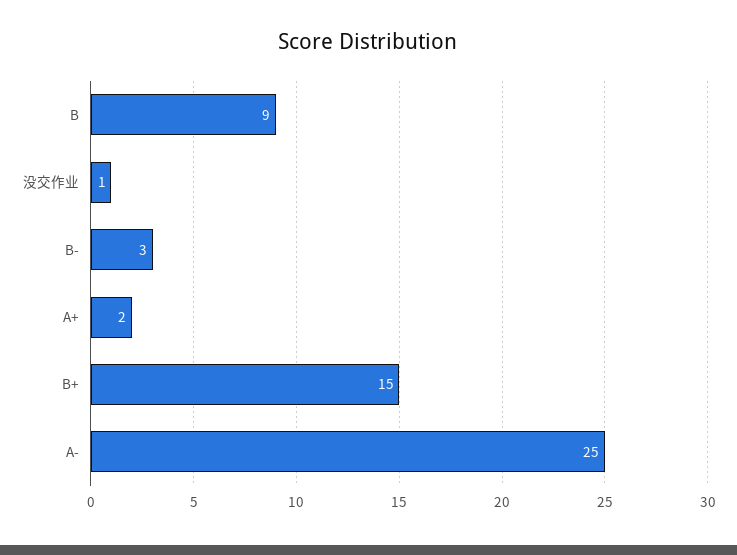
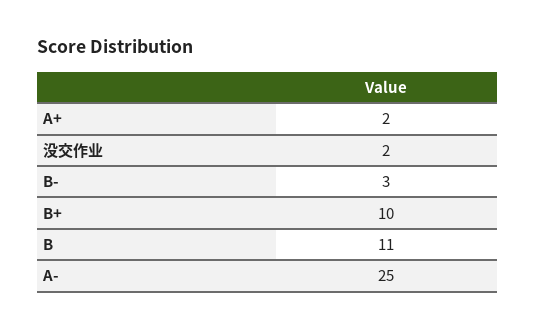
B: 9 -> 11
没交作业: 1 -> 2
B+: 15 -> 10

